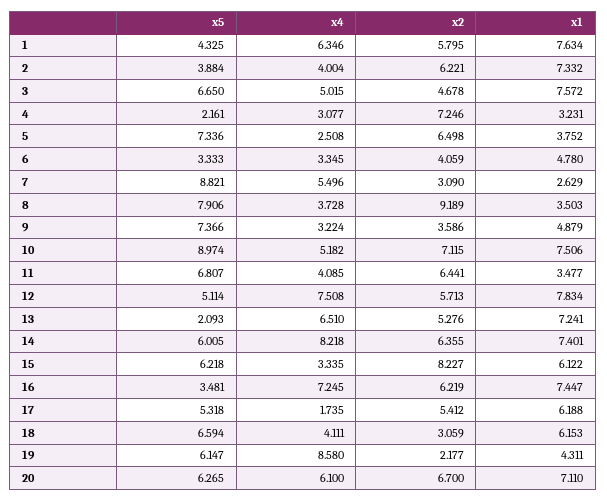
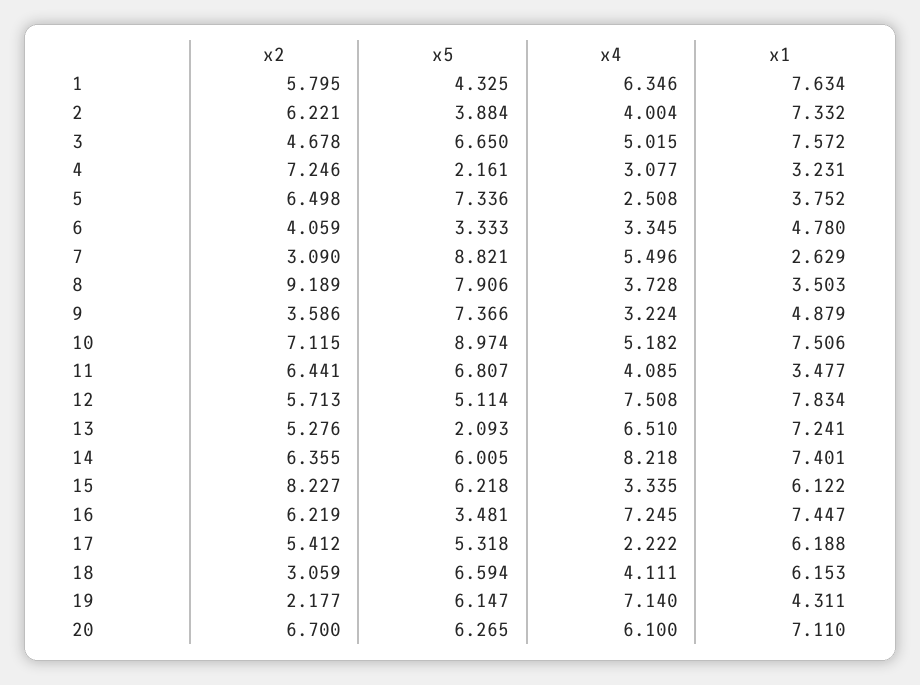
x4, 17: 1.735 -> 2.222
x4, 19: 8.58 -> 7.14

